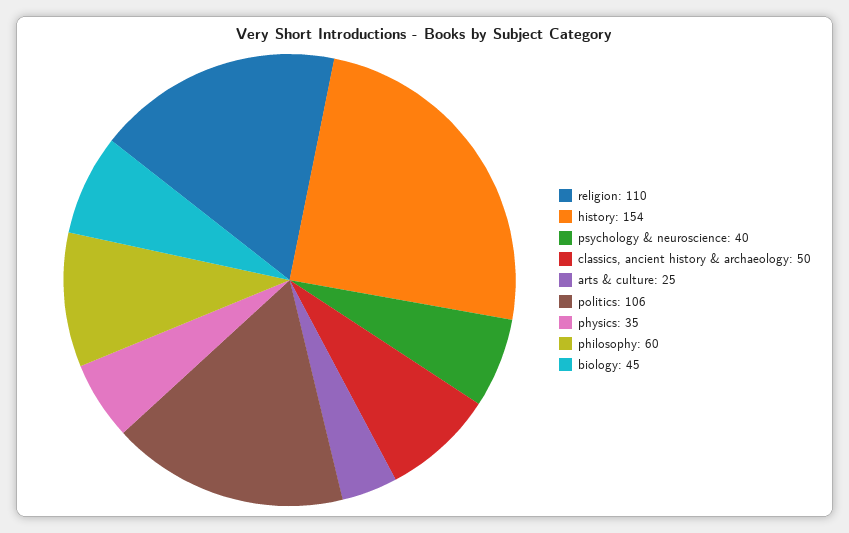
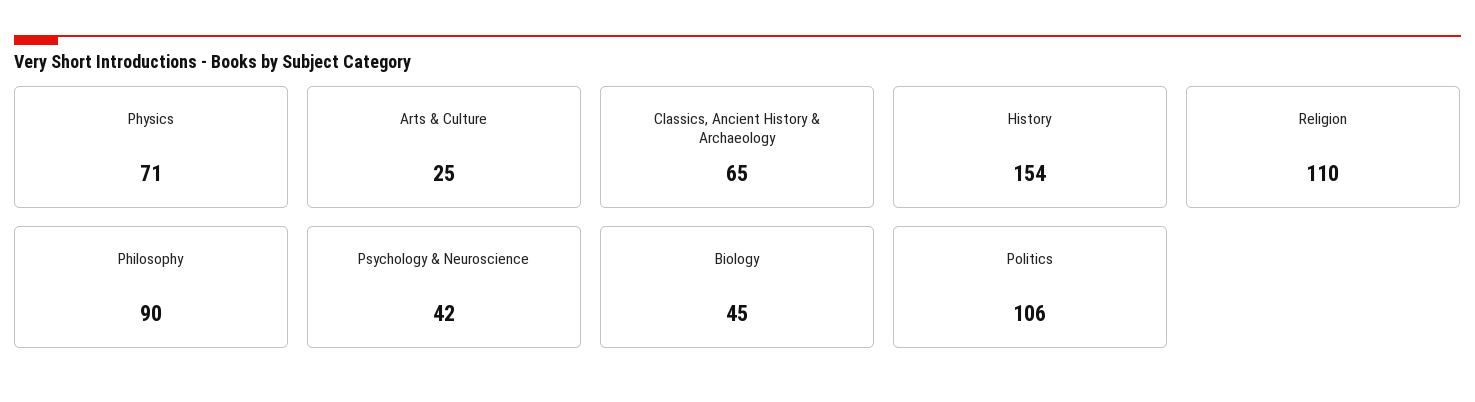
psychology & neuroscience: 40 -> 42
classics, ancient history & archaeology: 50 -> 65
physics: 35 -> 71
philosophy: 60 -> 90

